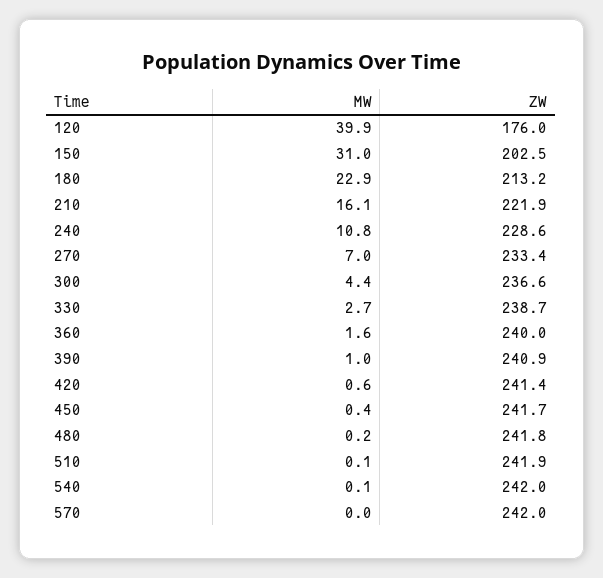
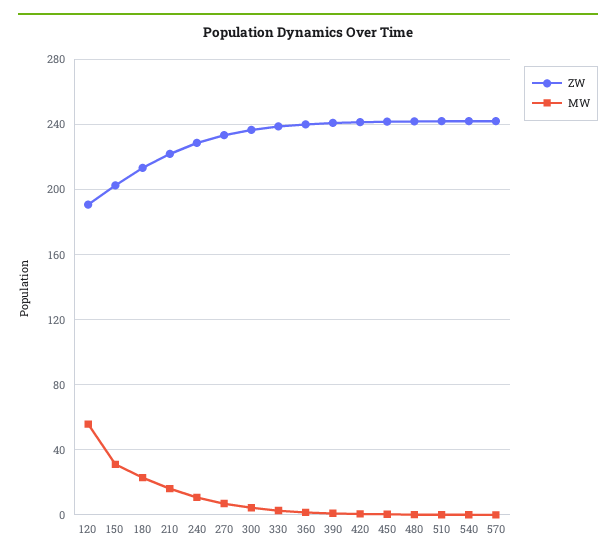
MW, 120: 39.9 -> 55
ZW, 120: 176 -> 190

